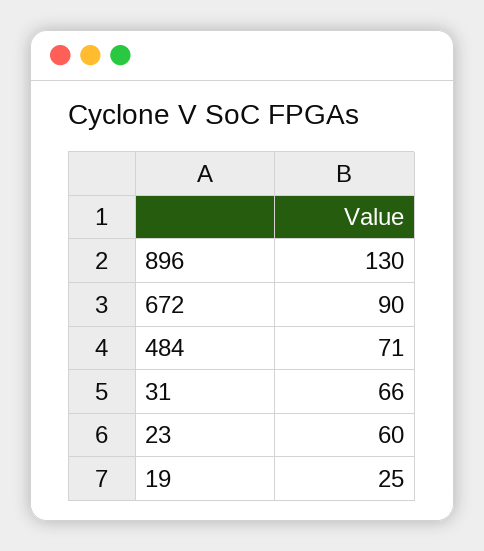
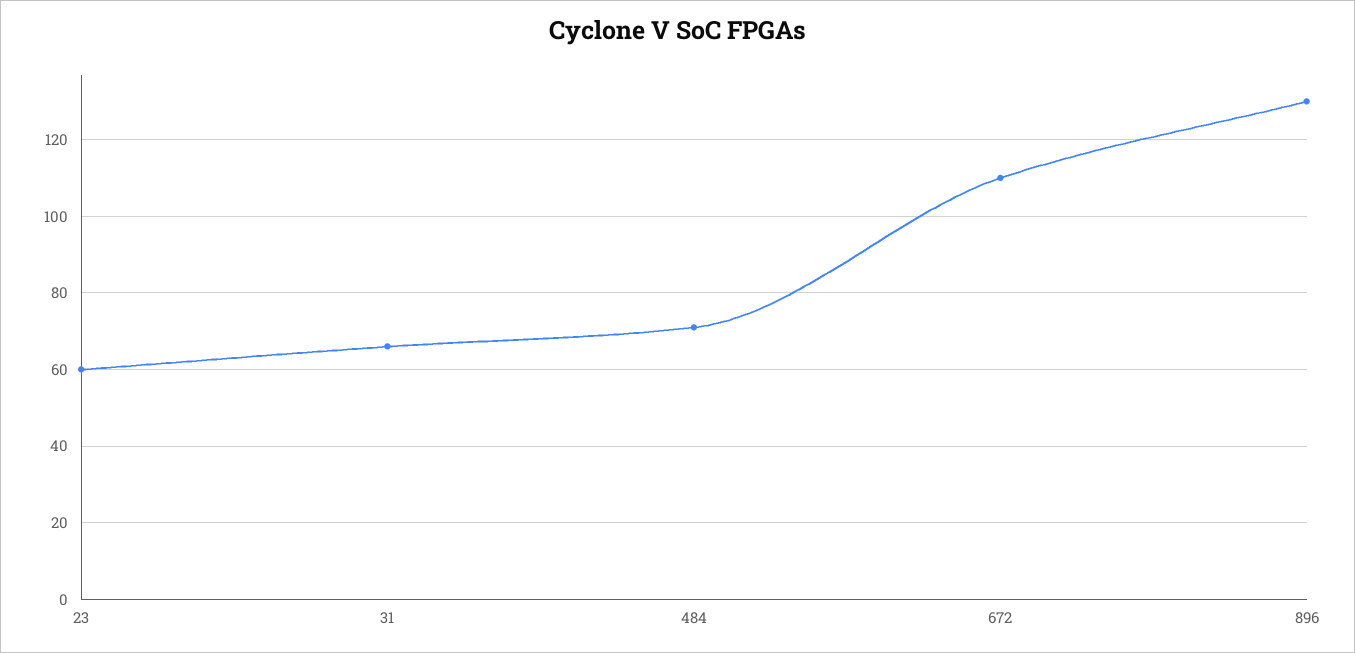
672: 90 -> 110
19: 25 -> none

